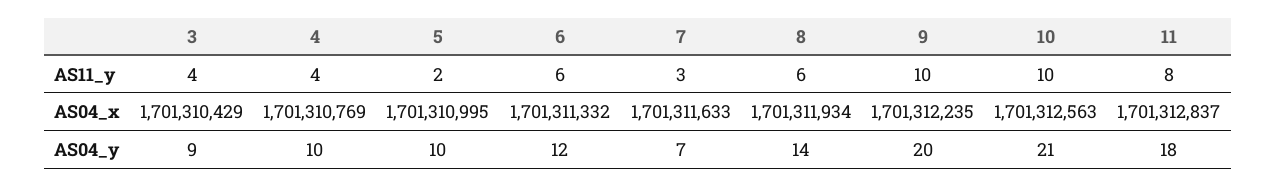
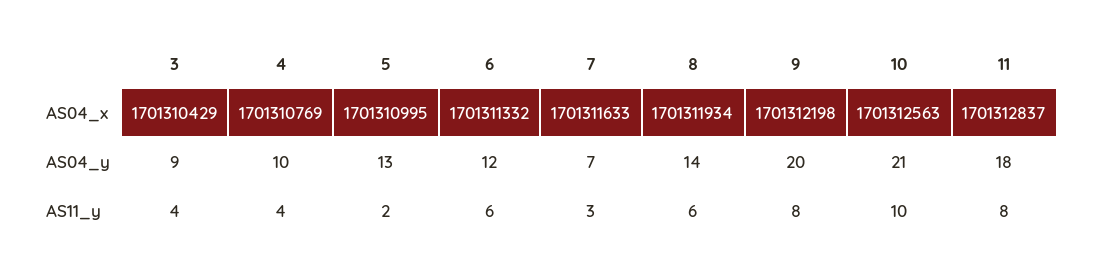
9, AS11_y: 10 -> 8
9, AS04_x: 1701312235 -> 1701312198
5, AS04_y: 10 -> 13

